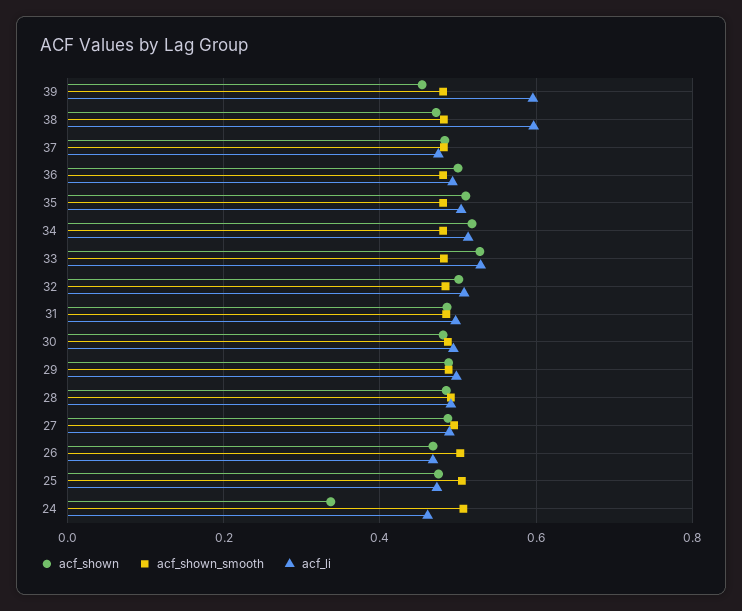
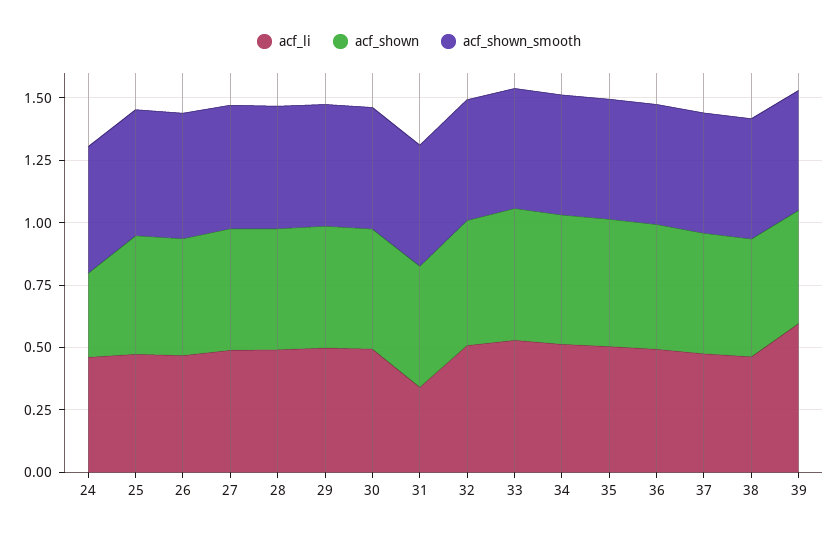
acf_li, 38: 0.6 -> 0.45
acf_li, 31: 0.5 -> 0.35

